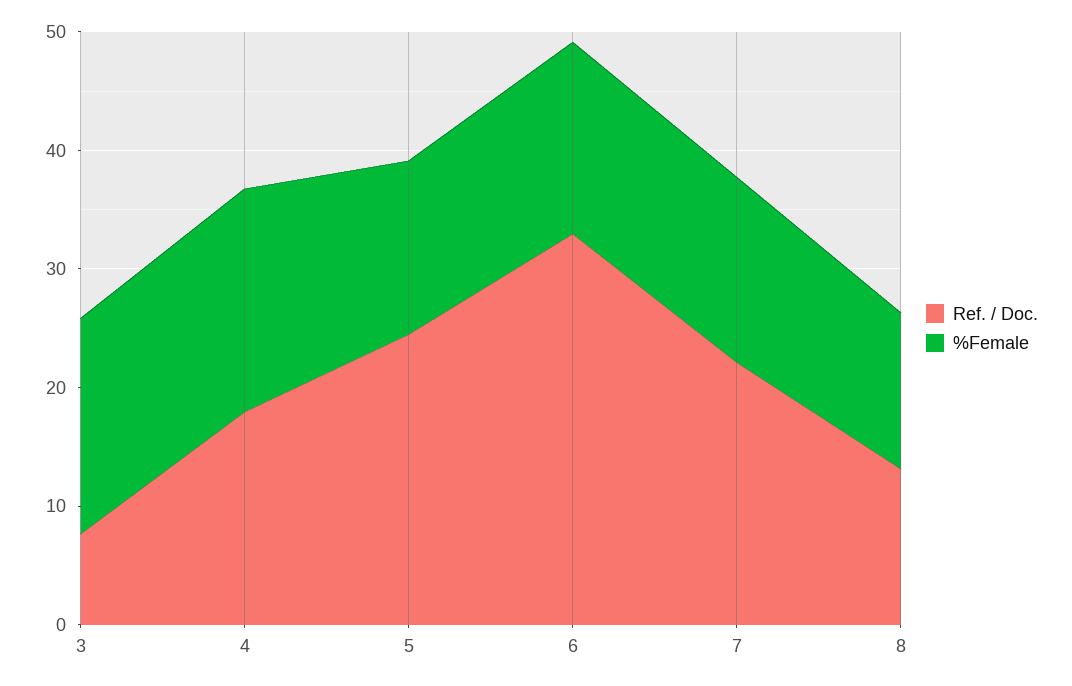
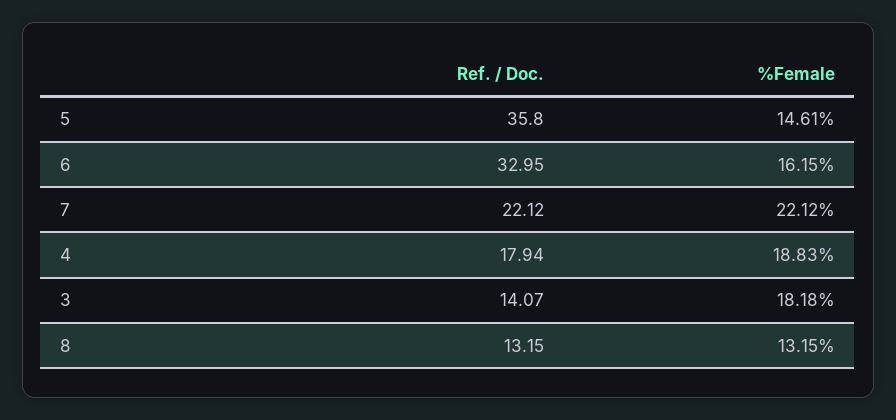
Ref. / Doc., 3: 8 -> 14.07
Ref. / Doc., 5: 24 -> 35.8
%Female, 7: 16 -> 22.12

